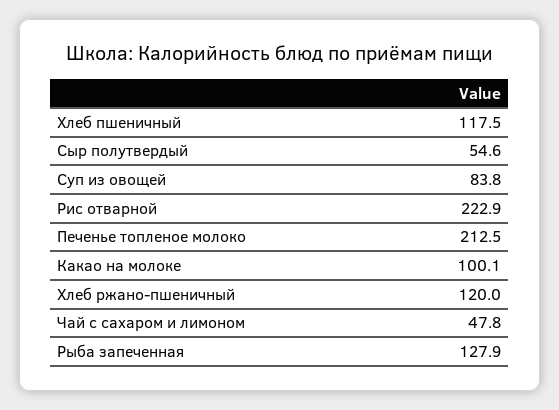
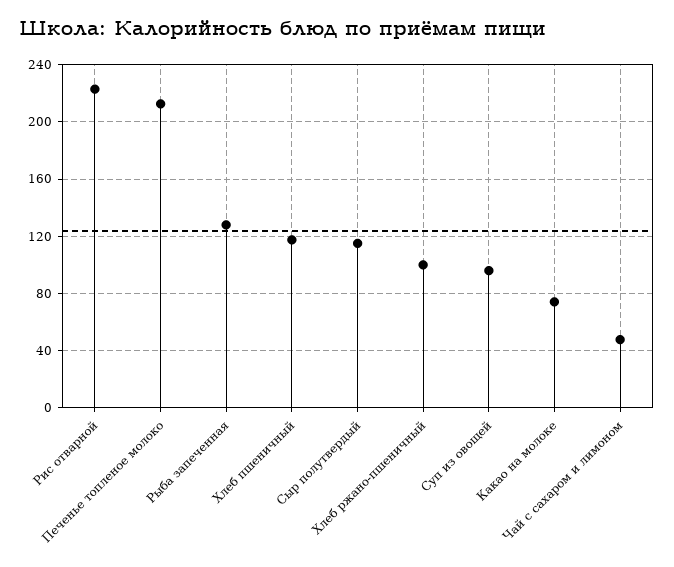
Сыр полутвердый: 54.6 -> 115
Суп из овощей: 83.8 -> 95
Какао на молоке: 100.1 -> 75
Хлеб ржано-пшеничный: 120 -> 100

